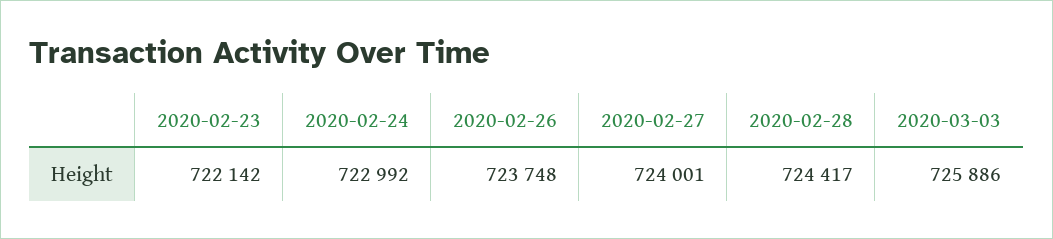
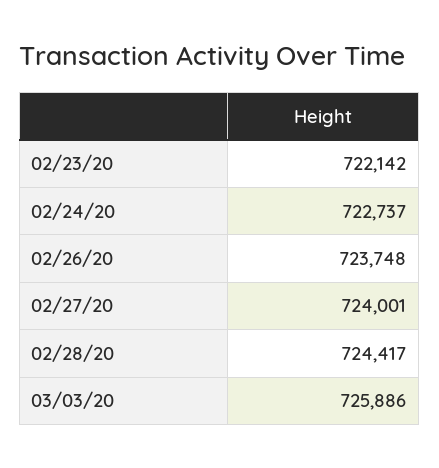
2020-02-24: 722992 -> 722737

